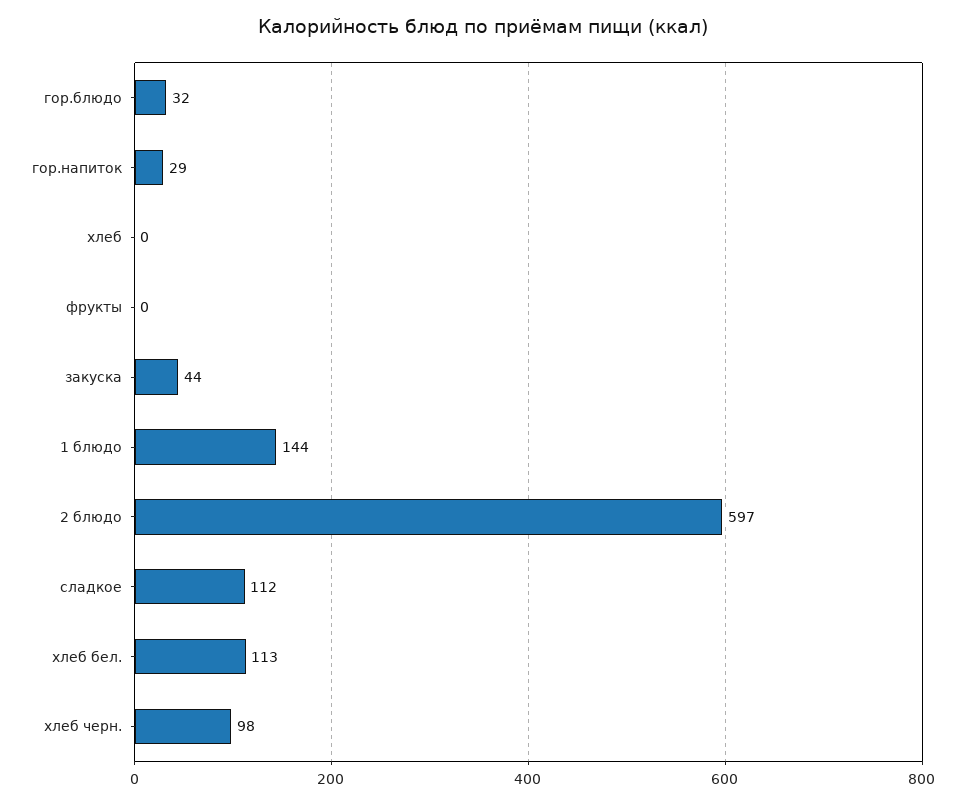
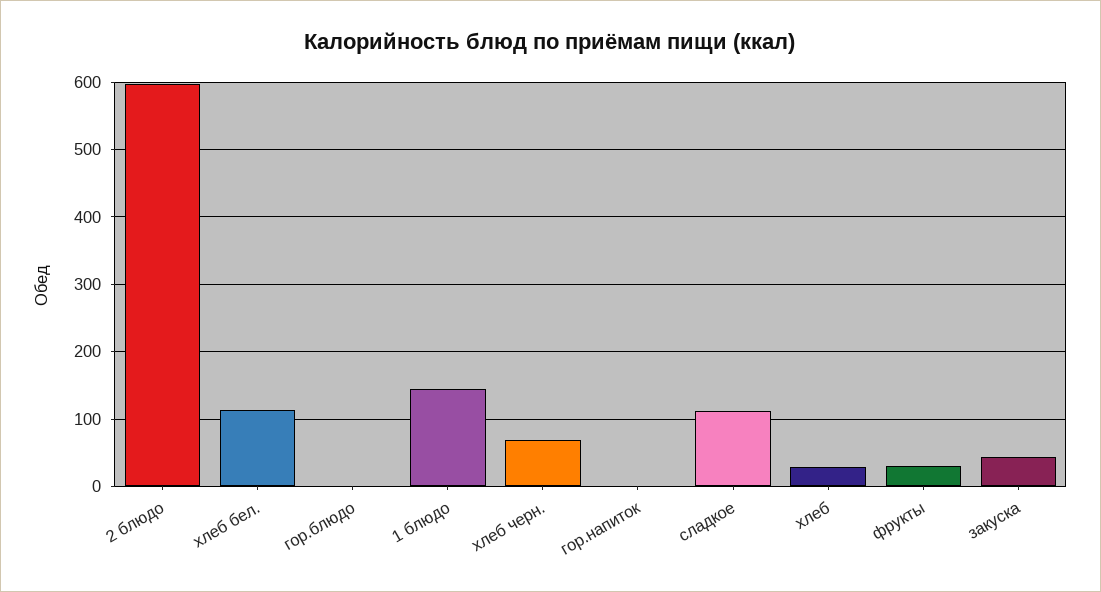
гор.блюдо: 32 -> 0
гор.напиток: 29 -> 0
хлеб: 0 -> 30
фрукты: 0 -> 30
хлеб черн.: 98 -> 70

